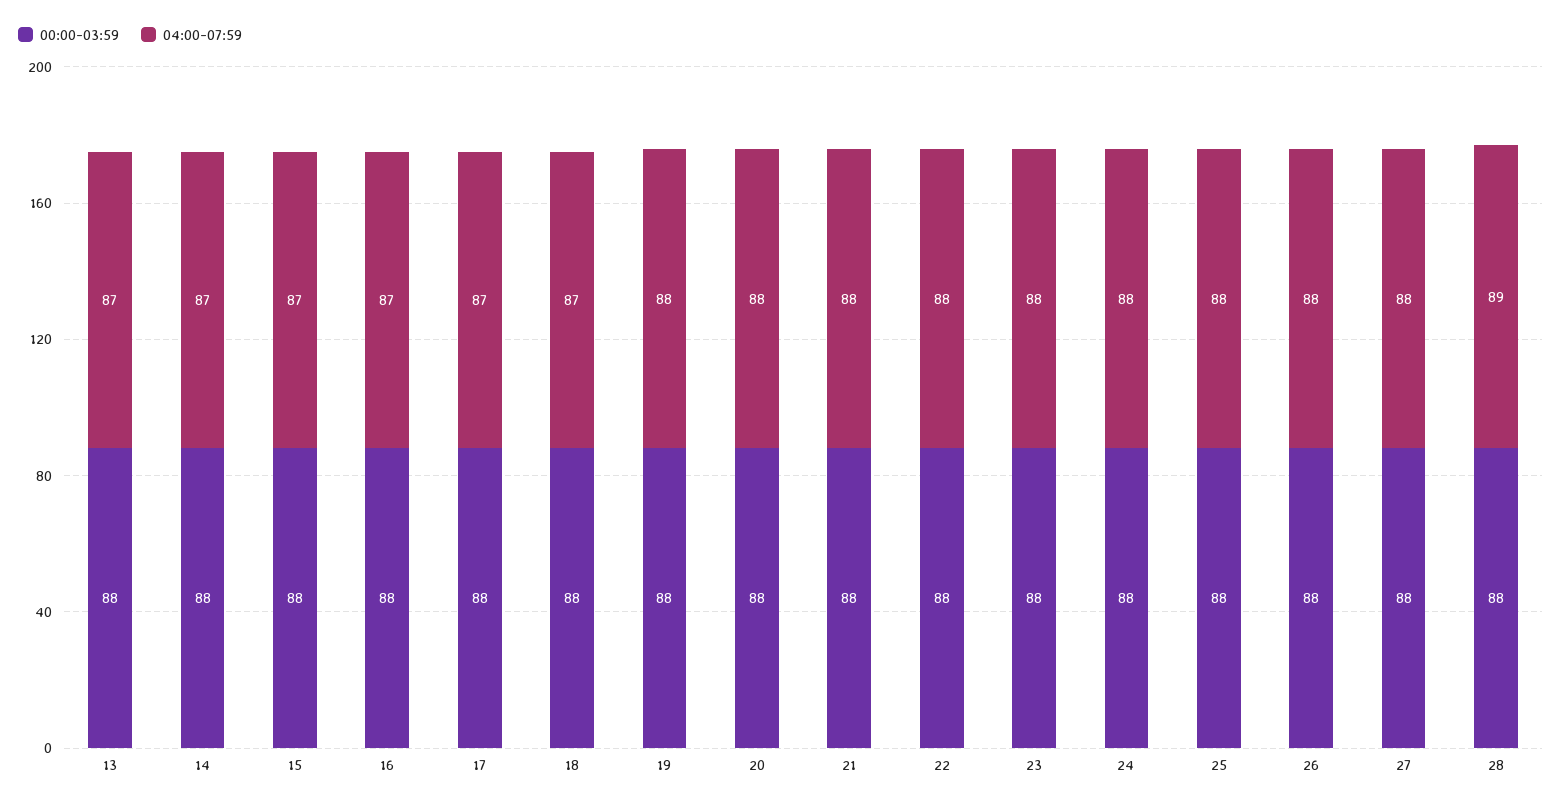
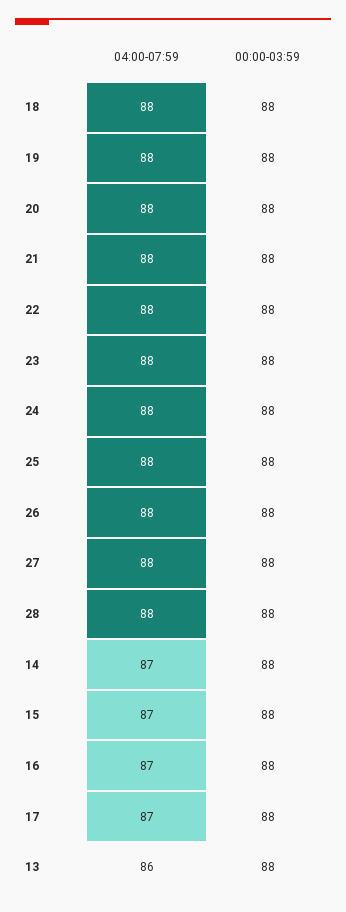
04:00-07:59, 13: 87 -> 86
04:00-07:59, 18: 87 -> 88
04:00-07:59, 28: 89 -> 88

